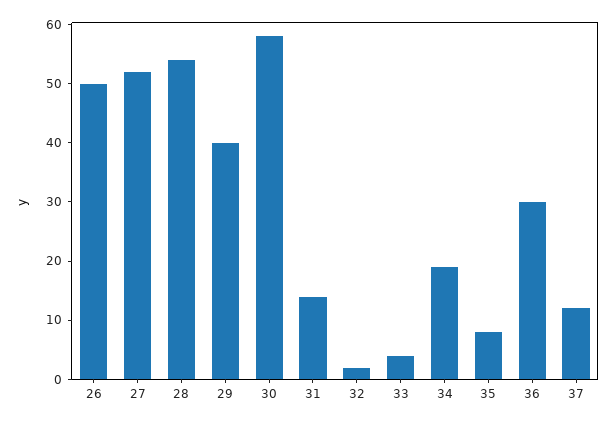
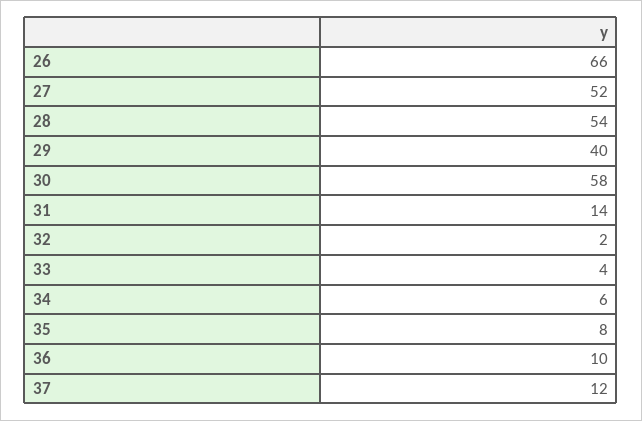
26: 50 -> 66
34: 20 -> 6
36: 30 -> 10

